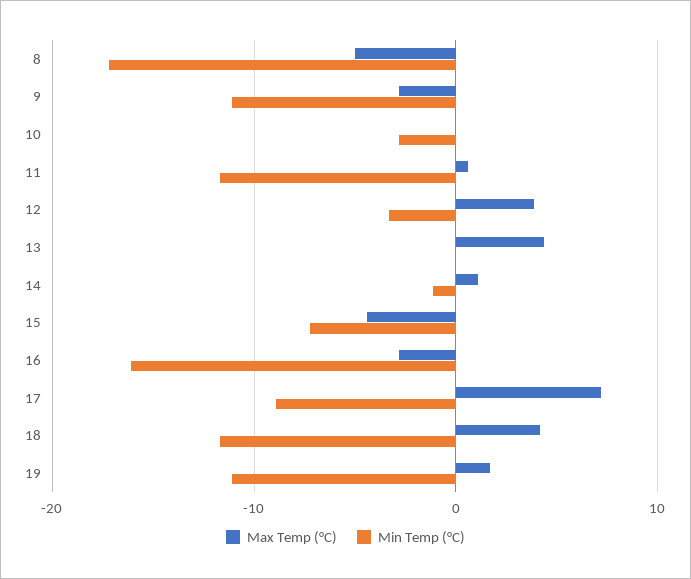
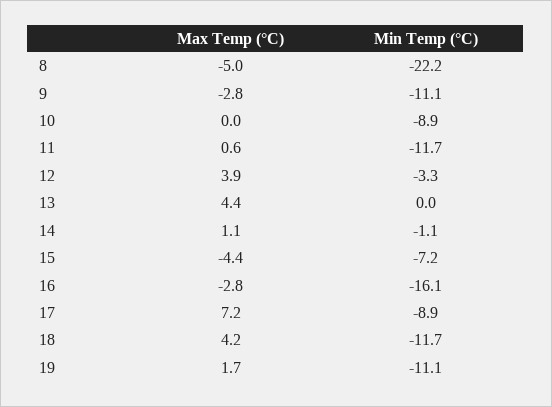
Min Temp (°C), 8: -17 -> -22.2
Min Temp (°C), 10: -3 -> -8.9

